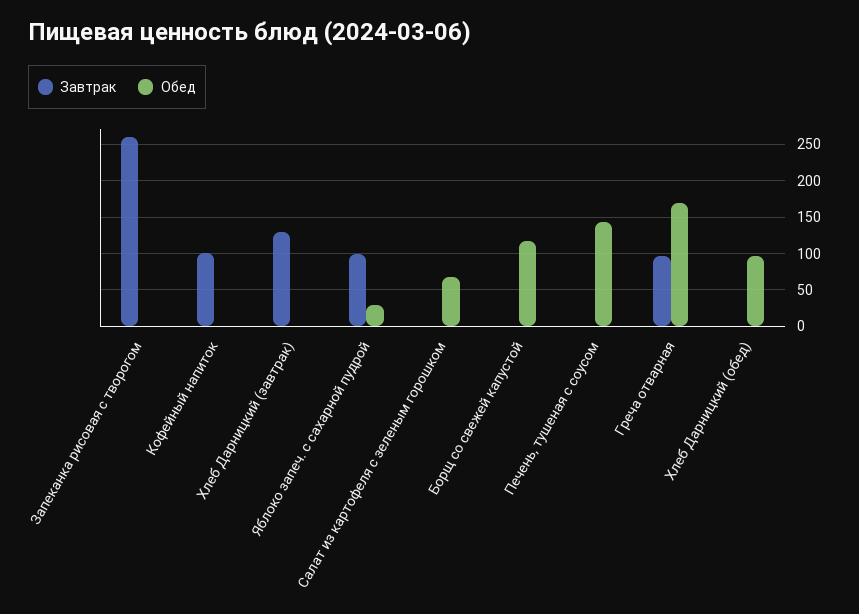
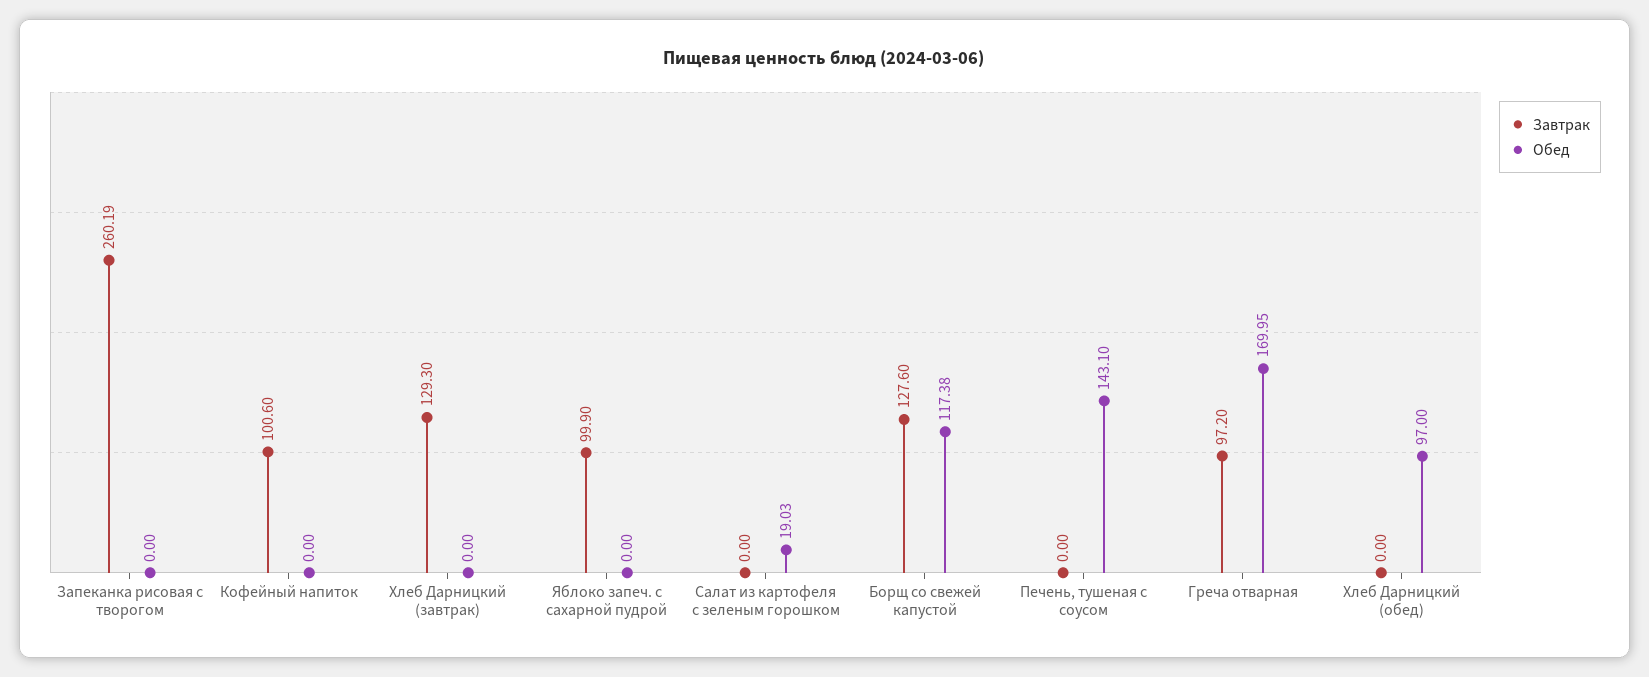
Обед, Яблоко запеч. с сахарной пудрой: 30 -> 0
Обед, Салат из картофеля с зеленым горошком: 70 -> 19.03
Завтрак, Борщ со свежей капустой: 0 -> 127.6

